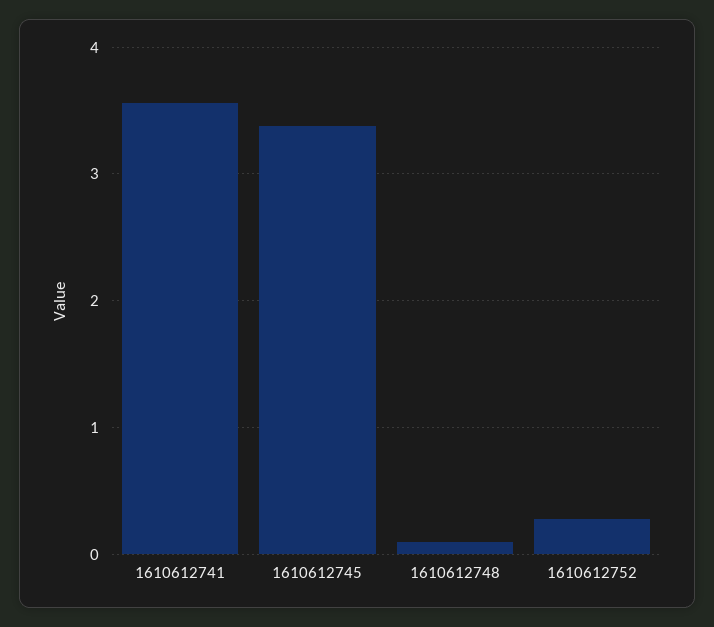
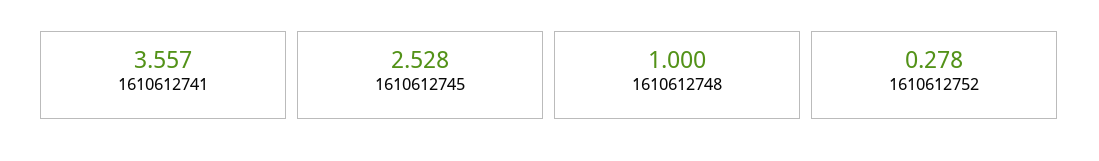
1610612745: 3.4 -> 2.528
1610612748: 0.1 -> 1

